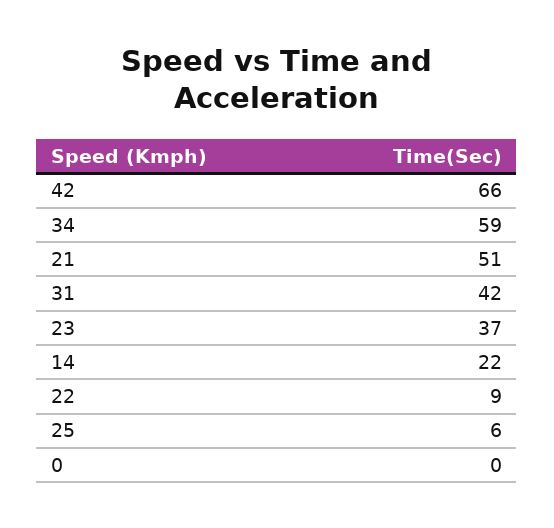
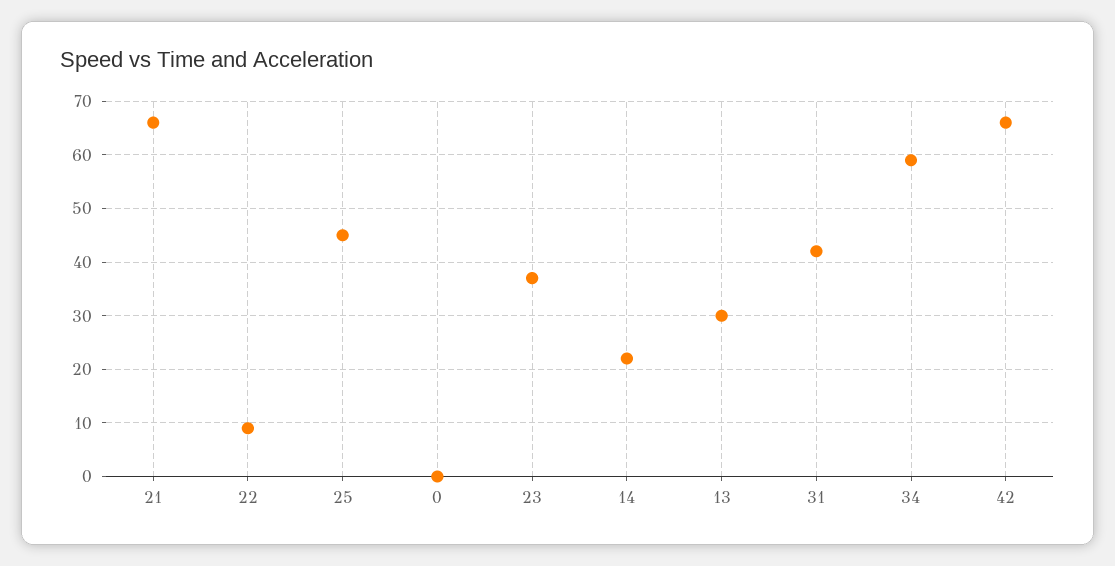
21: 51 -> 65
25: 6 -> 45
13: none -> 30

